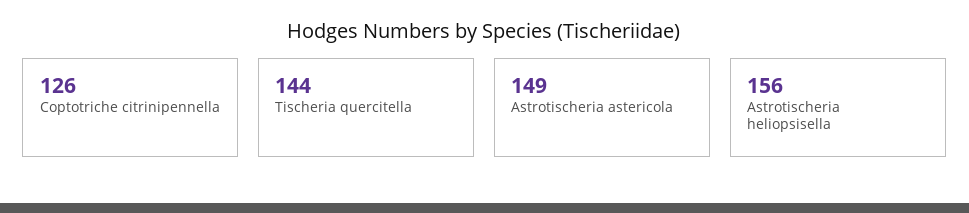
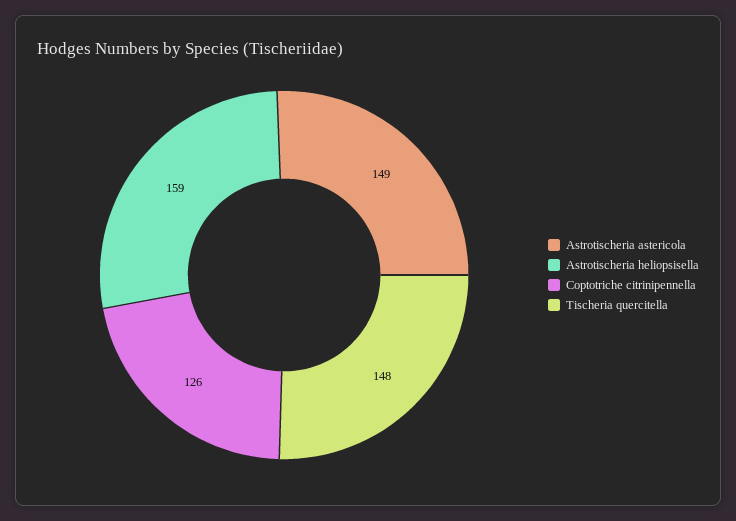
Tischeria quercitella: 144 -> 148
Astrotischeria heliopsisella: 156 -> 159

